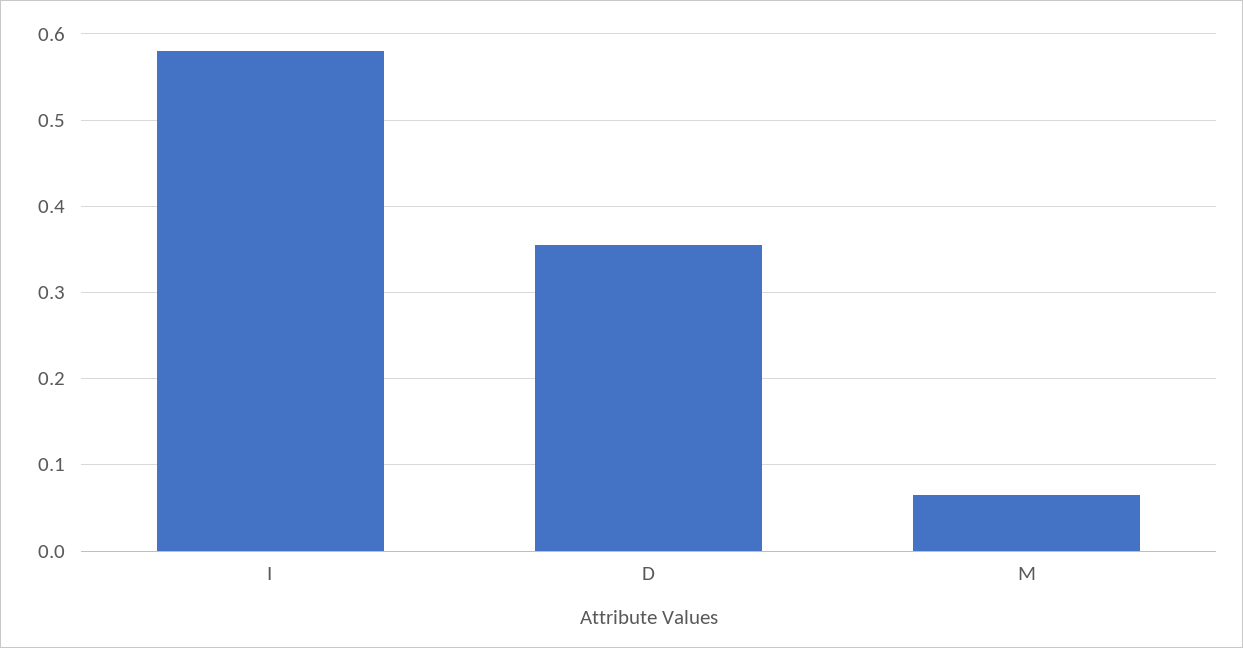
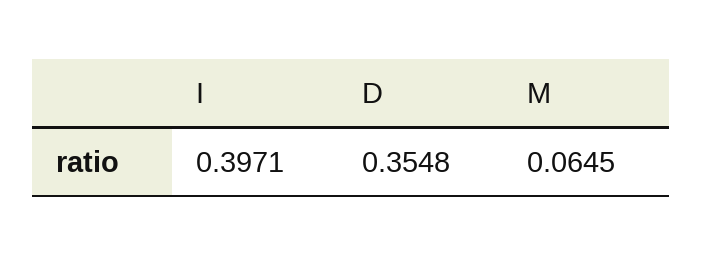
I: 0.58 -> 0.3971

